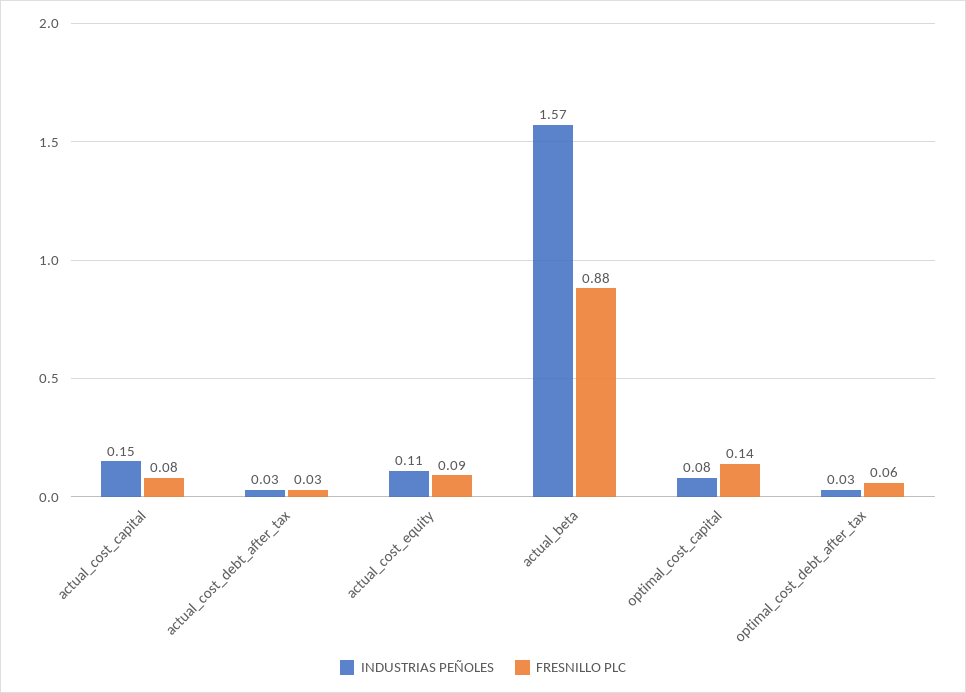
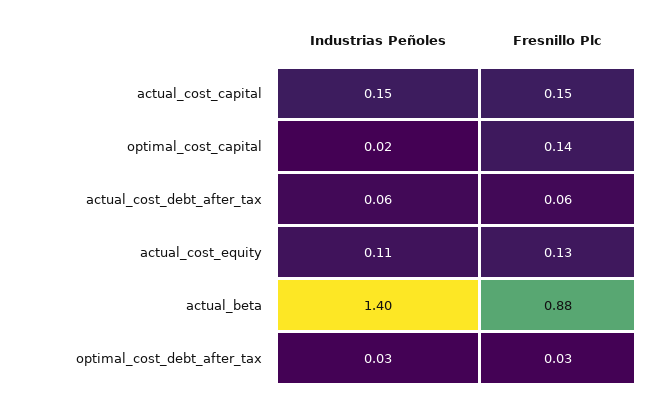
FRESNILLO PLC, actual_cost_capital: 0.08 -> 0.15
INDUSTRIAS PEÑOLES, actual_cost_debt_after_tax: 0.03 -> 0.06
FRESNILLO PLC, actual_cost_debt_after_tax: 0.03 -> 0.06
FRESNILLO PLC, actual_cost_equity: 0.09 -> 0.13
INDUSTRIAS PEÑOLES, actual_beta: 1.57 -> 1.4
INDUSTRIAS PEÑOLES, optimal_cost_capital: 0.08 -> 0.02
FRESNILLO PLC, optimal_cost_debt_after_tax: 0.06 -> 0.03

